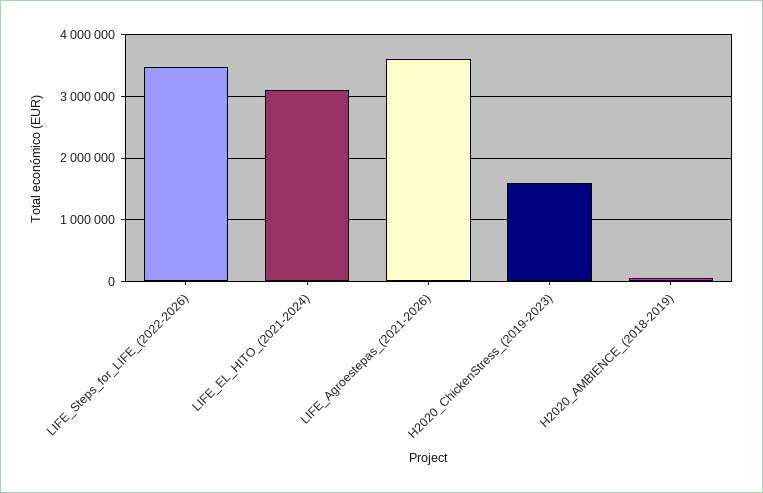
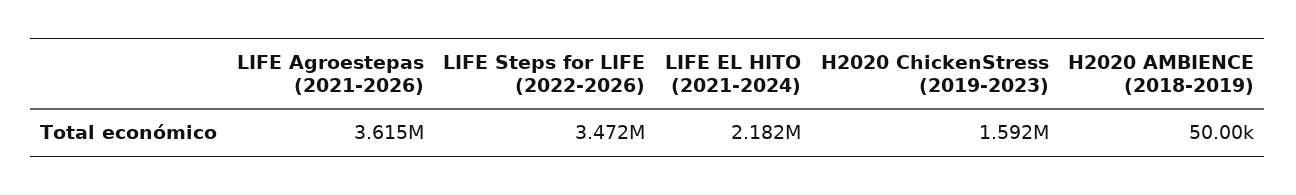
LIFE_EL_HITO_(2021-2024): 3100000 -> 2182000

